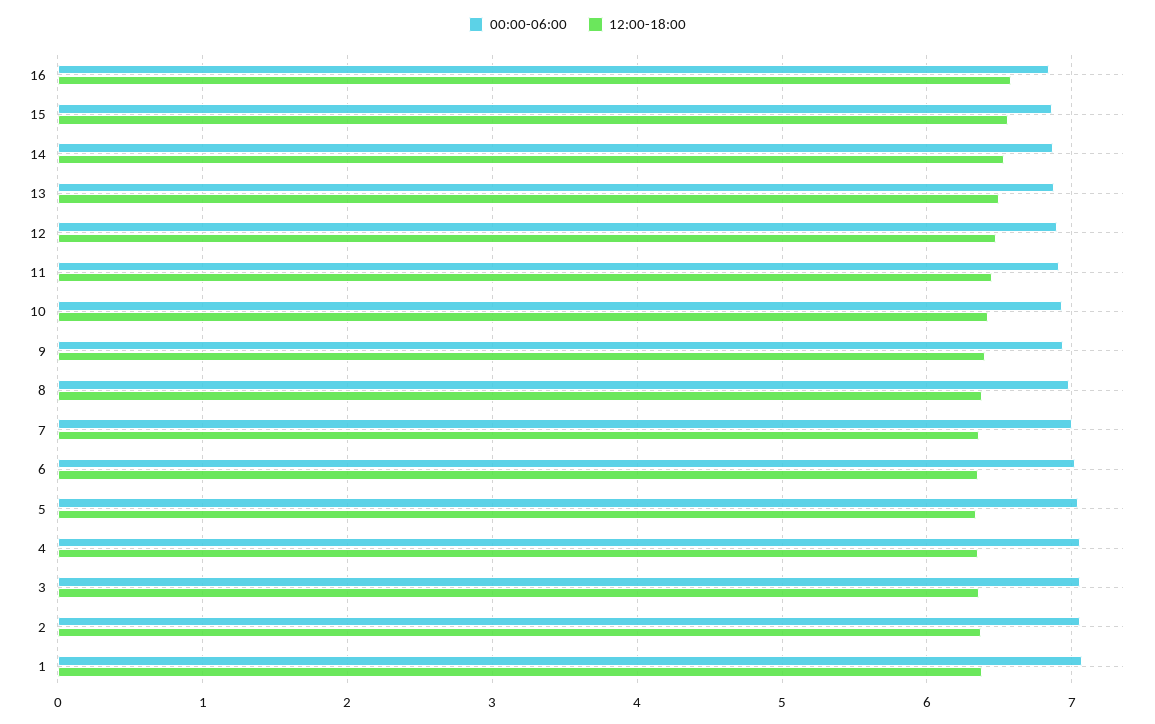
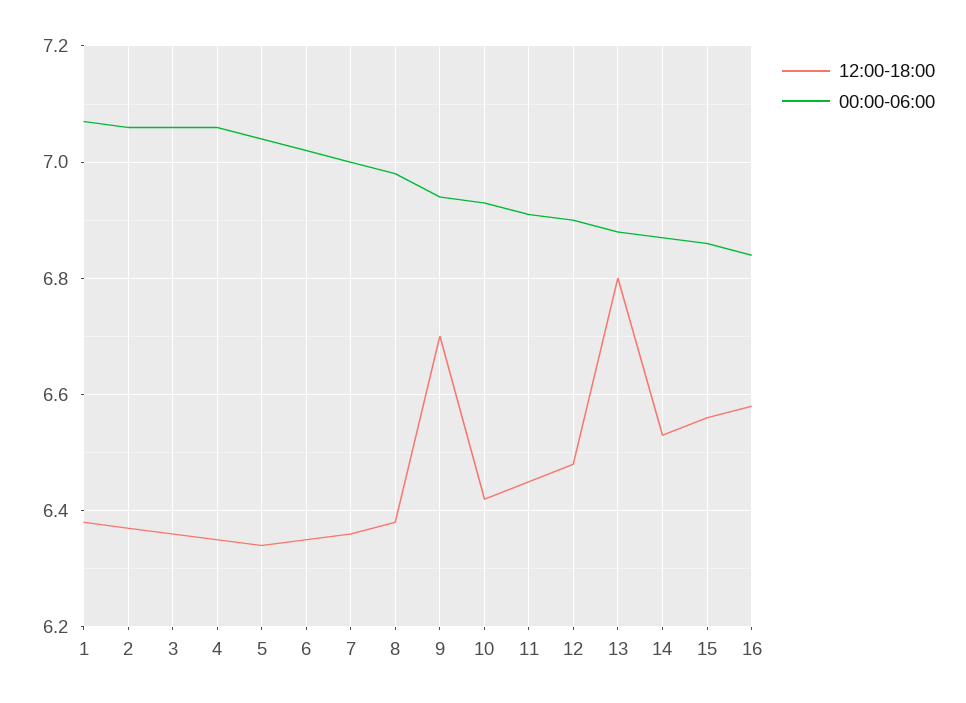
12:00-18:00, 13: 6.5 -> 6.8
12:00-18:00, 9: 6.4 -> 6.7

